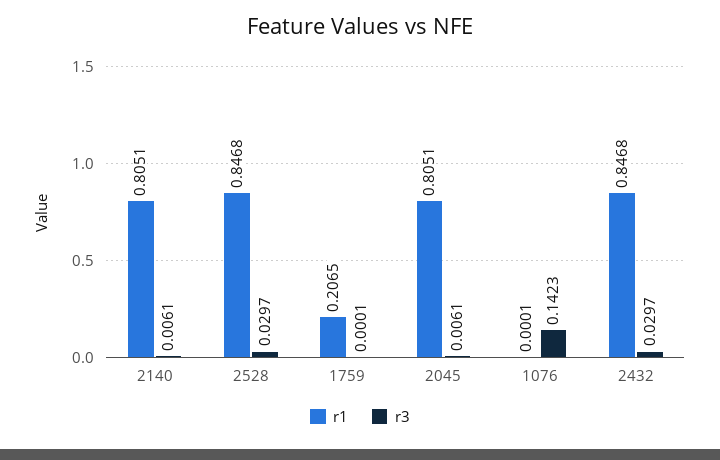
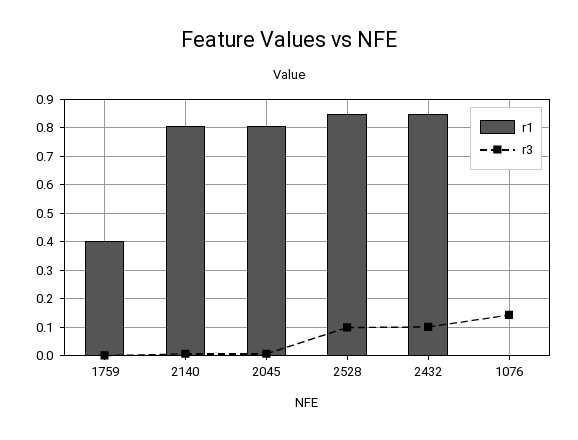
r3, 2528: 0.0297 -> 0.1
r1, 1759: 0.2065 -> 0.4
r3, 2432: 0.0297 -> 0.1

